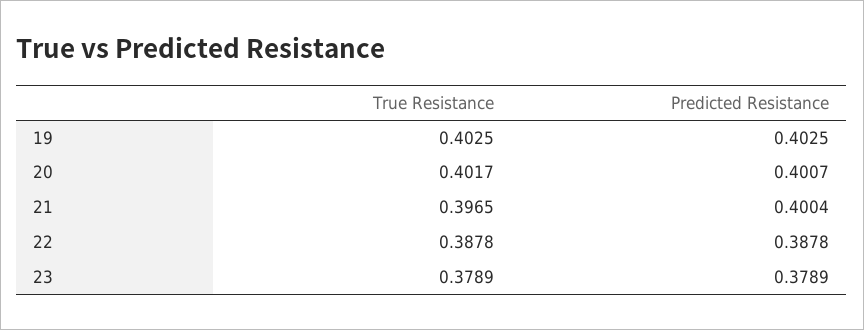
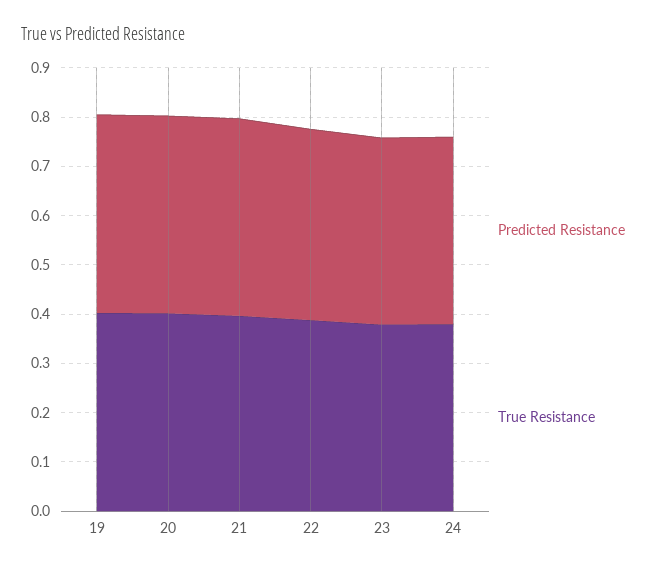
Predicted Resistance, 24: none -> 0.38
True Resistance, 24: none -> 0.38

